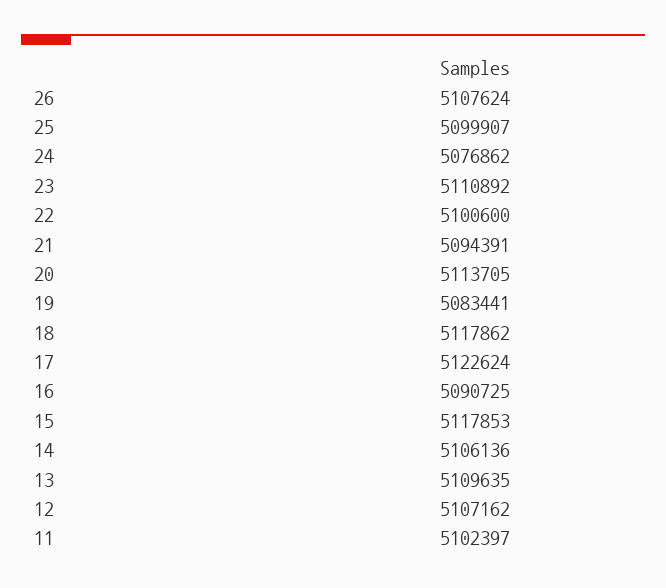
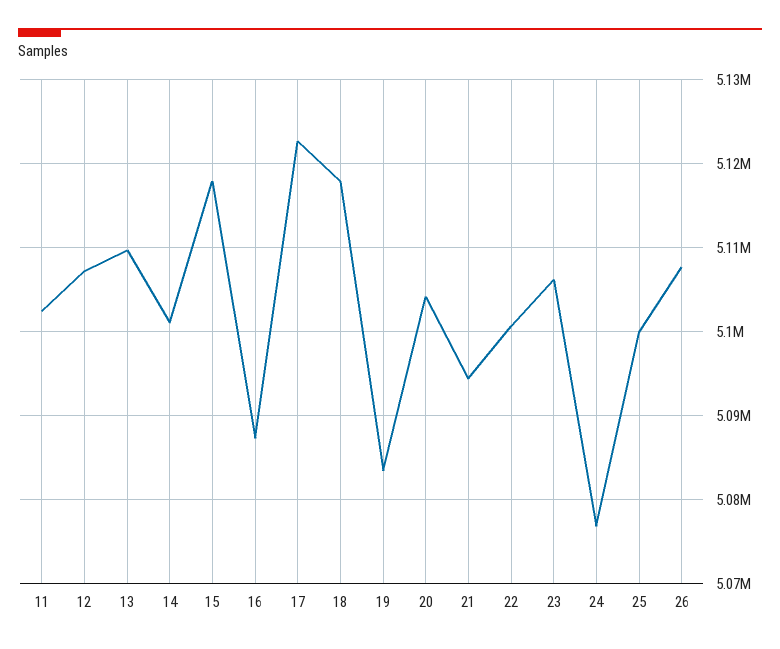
23: 5110892 -> 5106000
20: 5113705 -> 5104000
16: 5090725 -> 5087000
14: 5106136 -> 5101000

